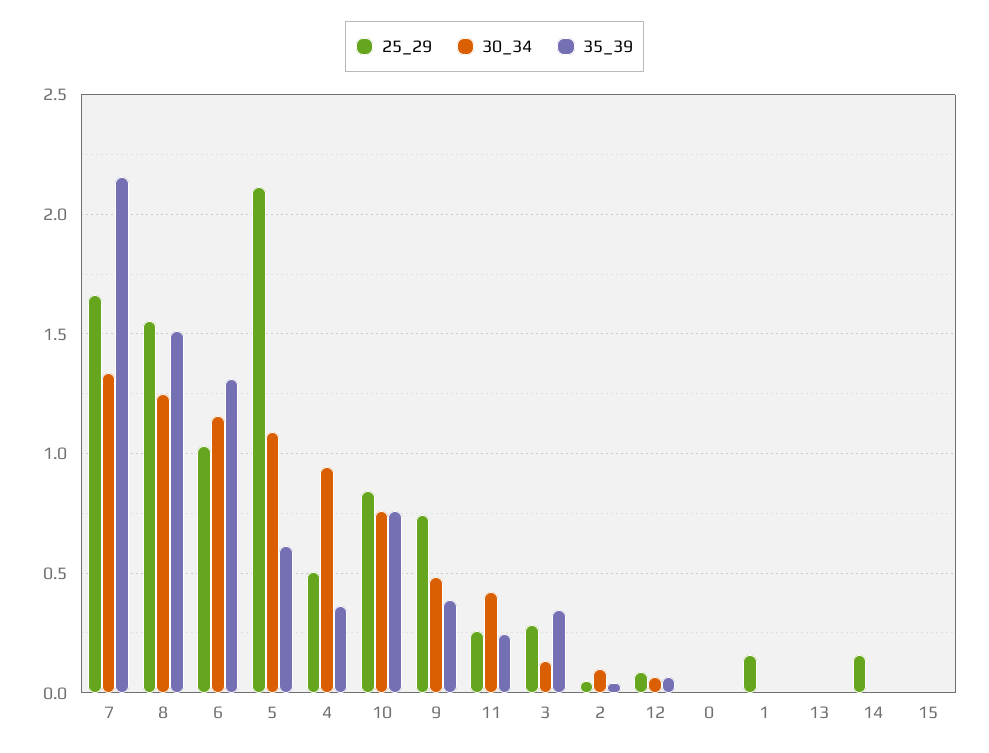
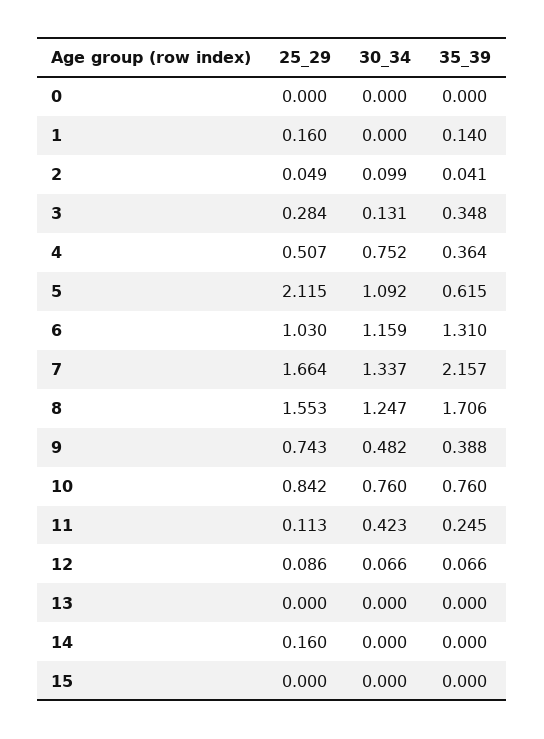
35_39, 8: 1.5 -> 1.706
30_34, 4: 0.95 -> 0.752
25_29, 11: 0.25 -> 0.113
35_39, 1: 0 -> 0.14

